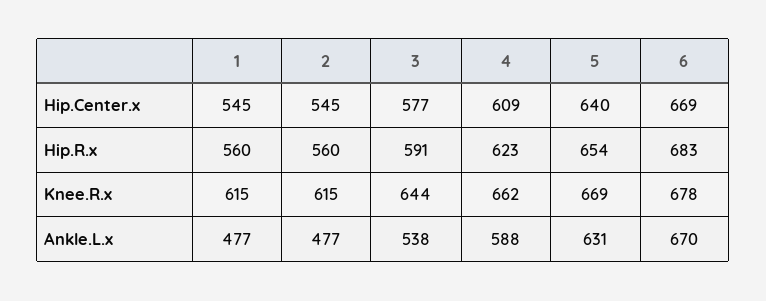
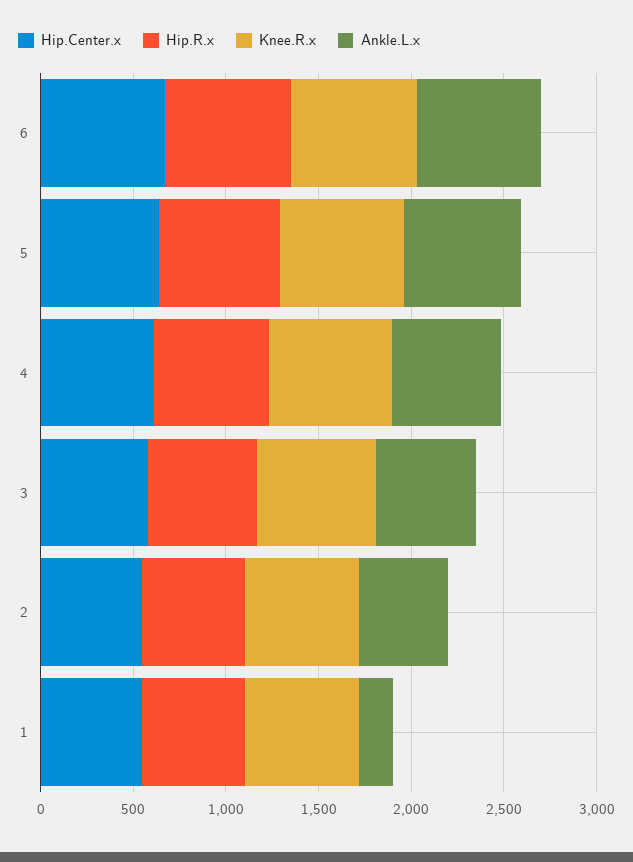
Ankle.L.x, 1: 477 -> 200

